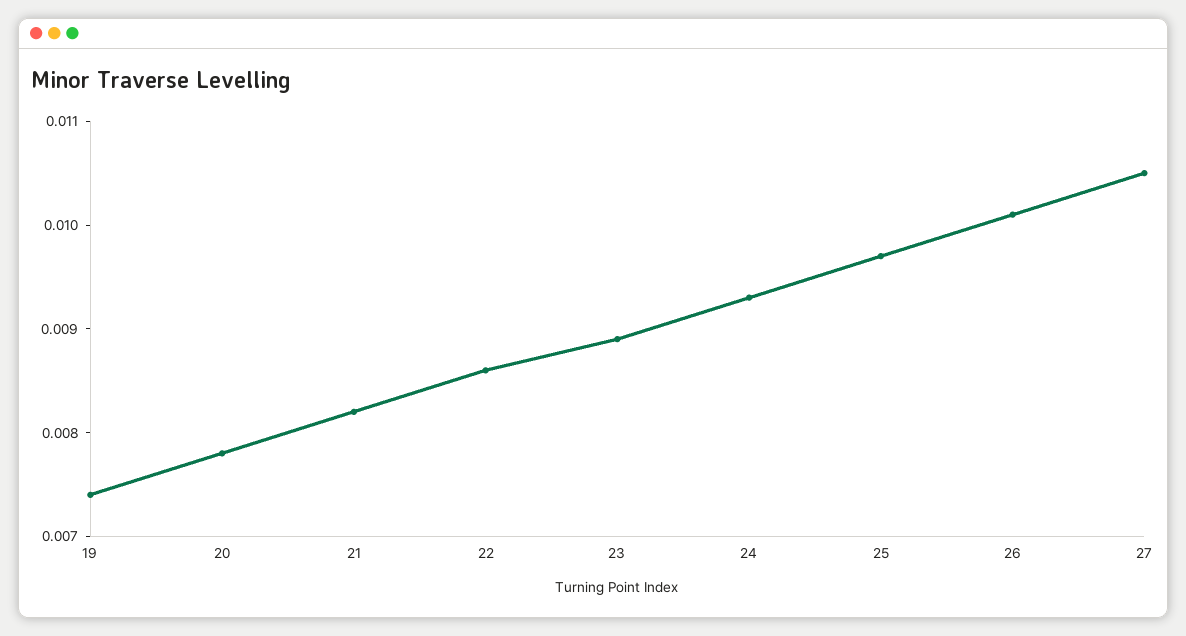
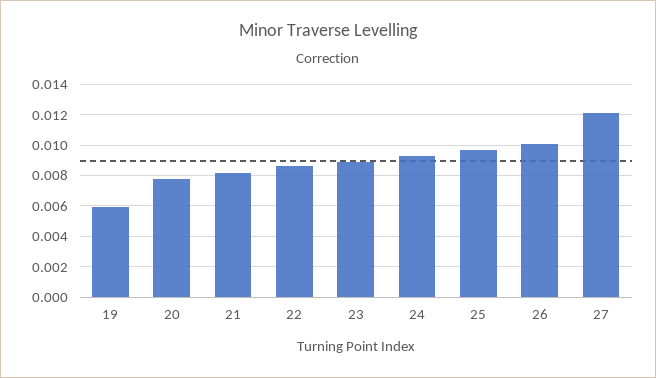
19: 0.0074 -> 0.006
27: 0.0105 -> 0.012

